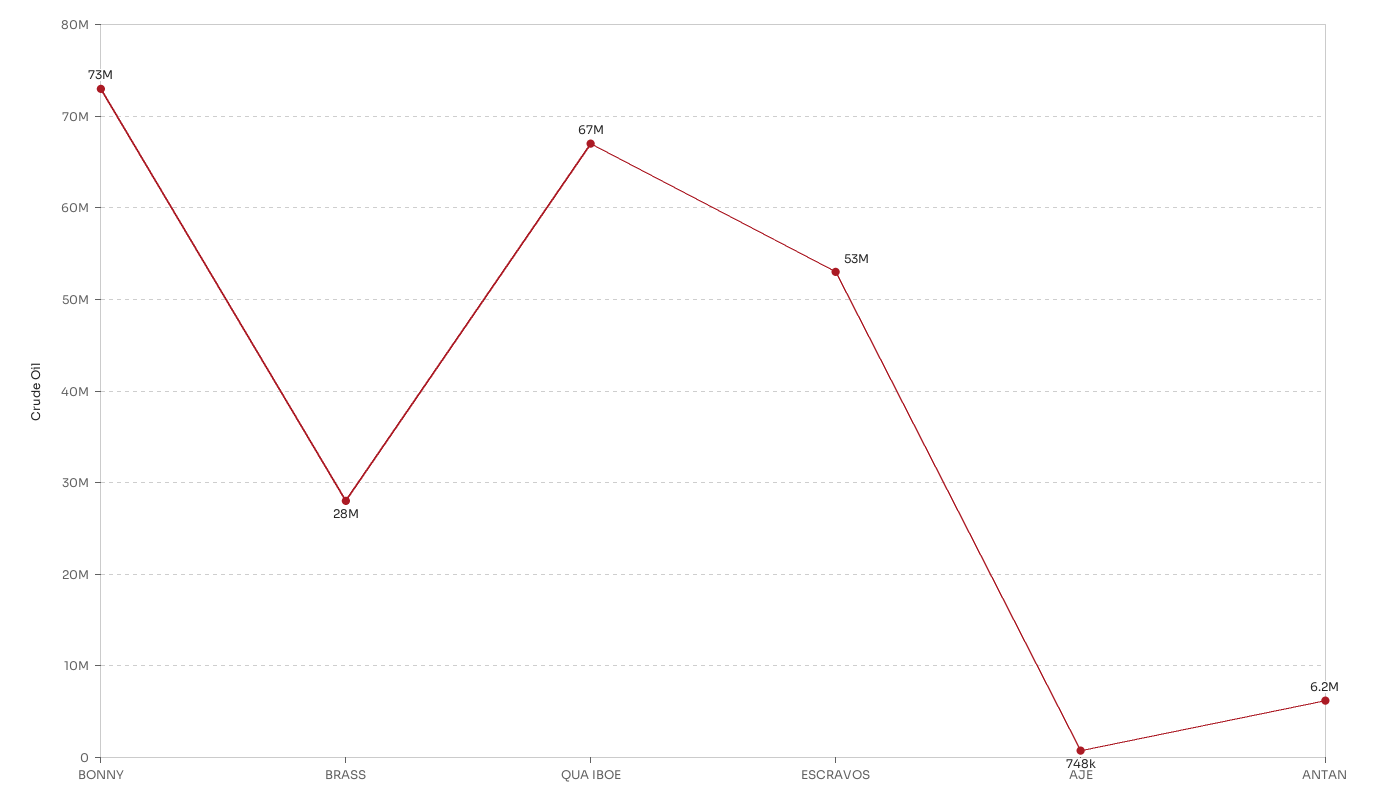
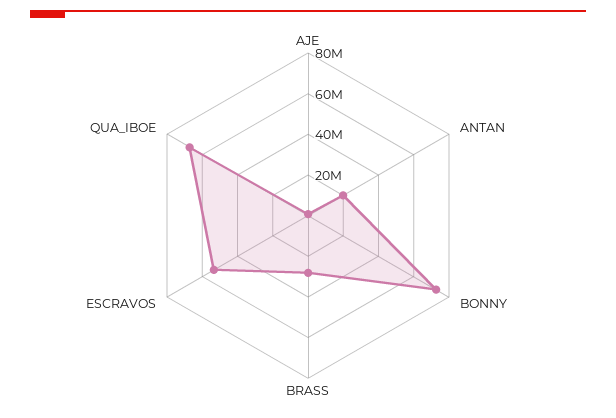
ANTAN: 6200000 -> 20000000

